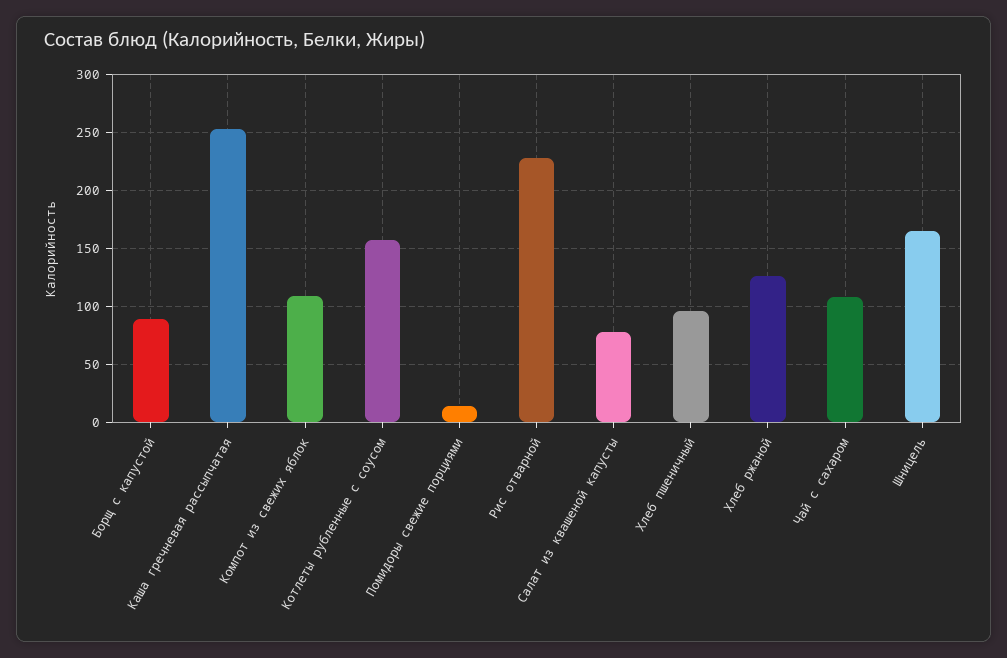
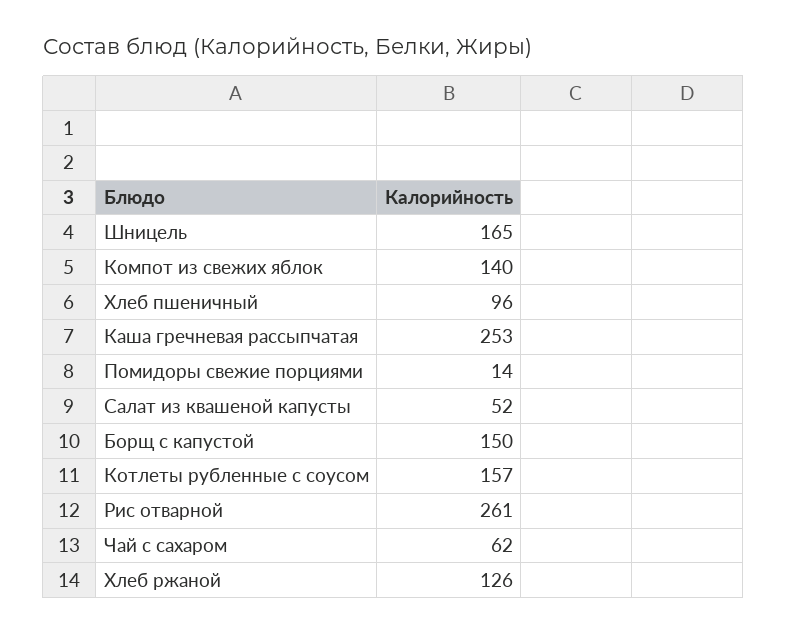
Борщ с капустой: 90 -> 150
Компот из свежих яблок: 110 -> 140
Рис отварной: 230 -> 261
Салат из квашеной капусты: 80 -> 52
Чай с сахаром: 110 -> 62

